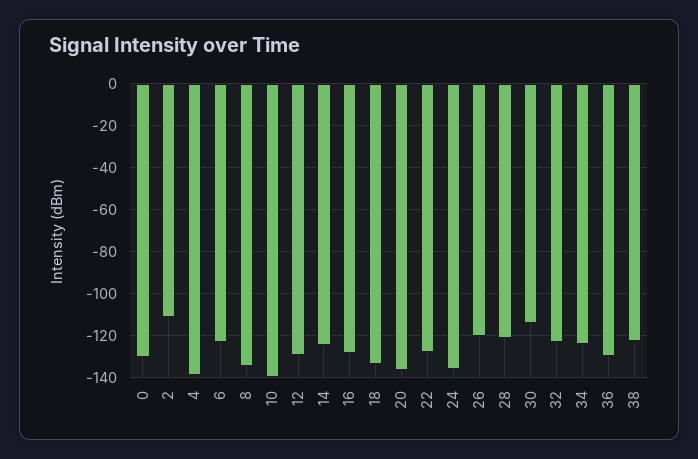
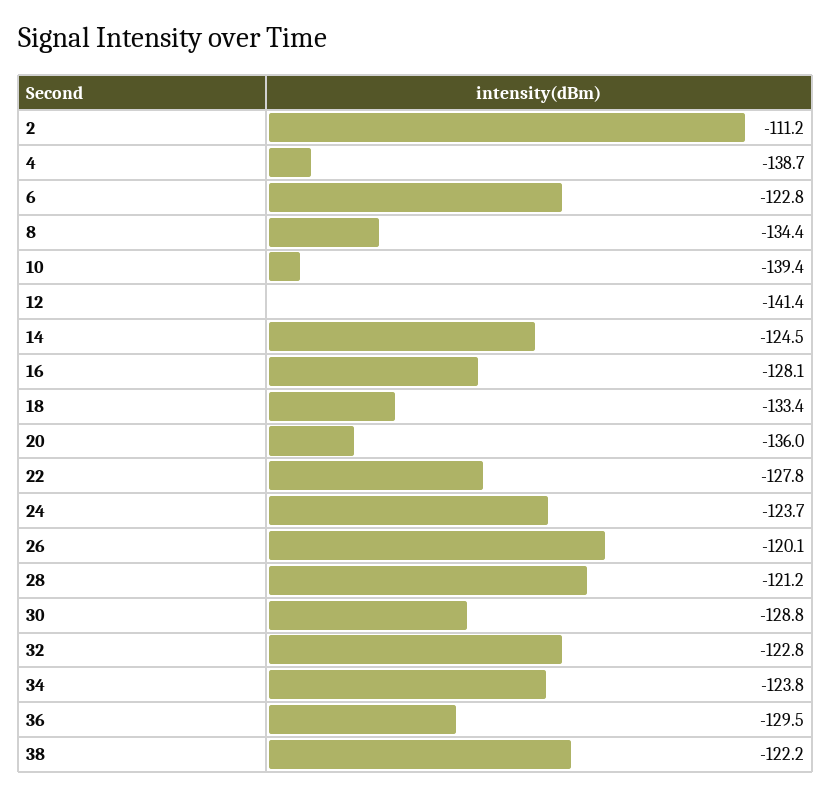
0: -130 -> none
12: -130 -> -141.4
24: -135 -> -123.7
30: -115 -> -128.8

